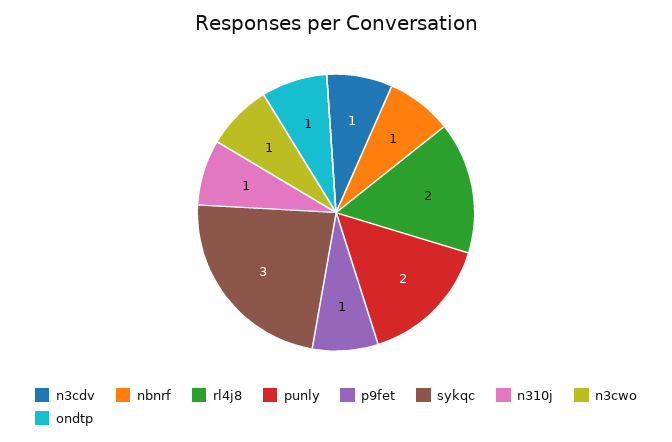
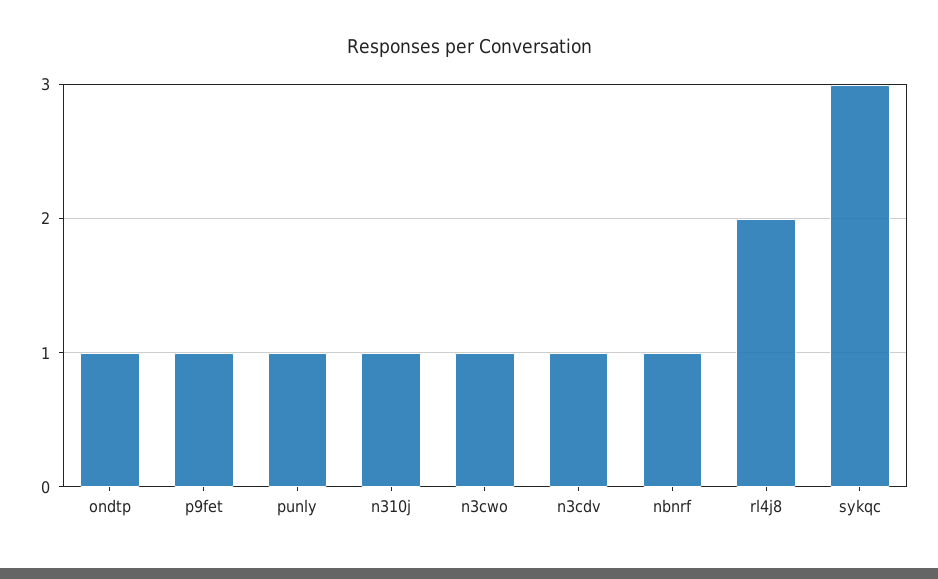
punly: 2 -> 1

